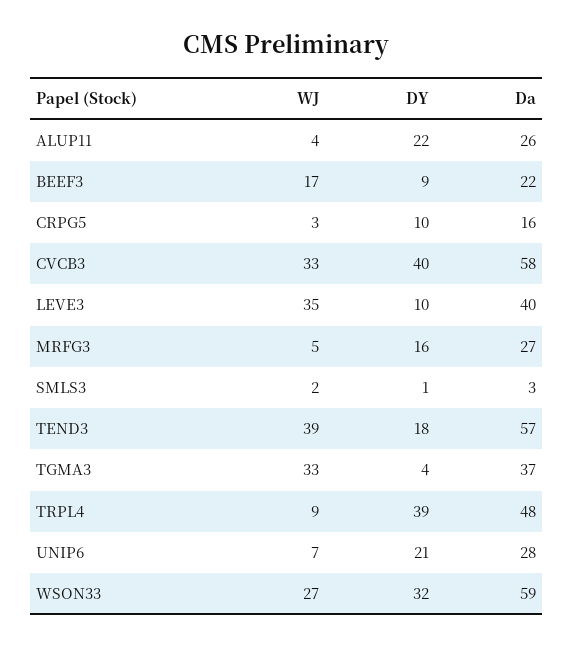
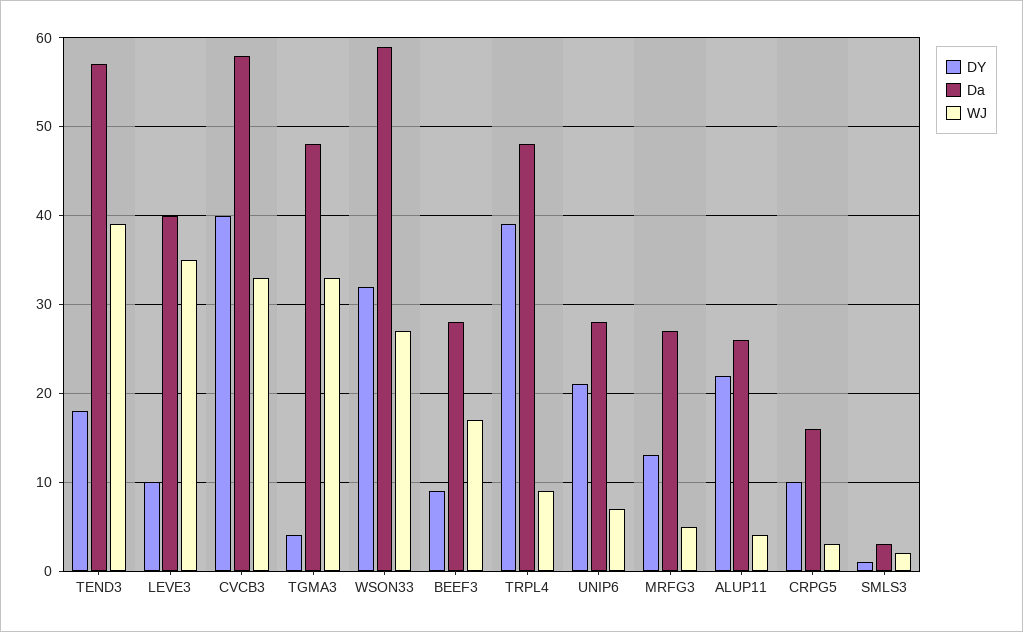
Da, BEEF3: 22 -> 28
DY, MRFG3: 16 -> 13
Da, TGMA3: 37 -> 48

